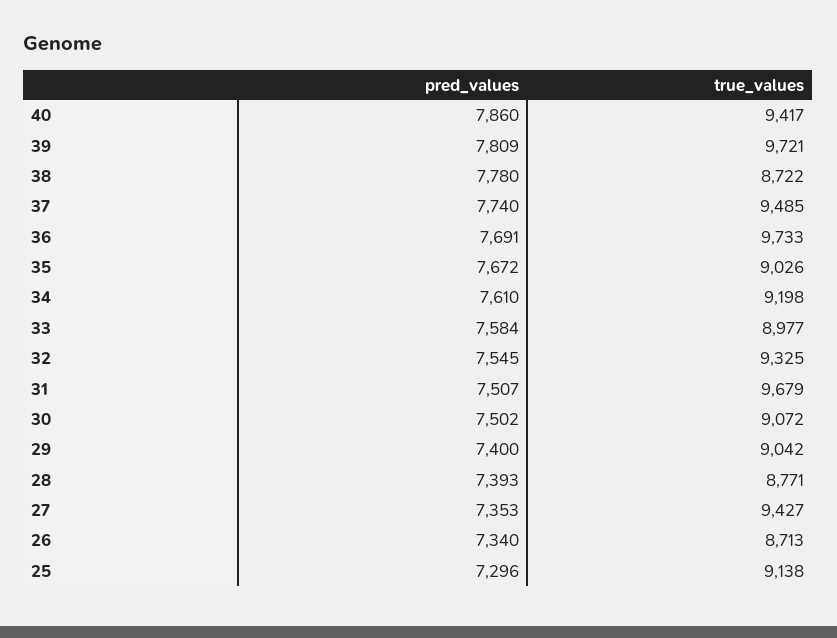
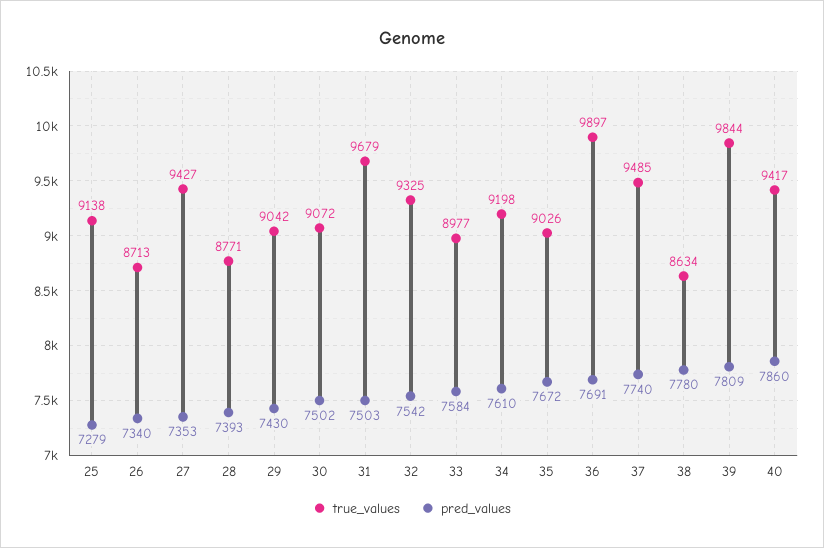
true_values, 39: 9721 -> 9844
true_values, 38: 8722 -> 8634
true_values, 36: 9733 -> 9897
pred_values, 32: 7545 -> 7542
pred_values, 31: 7507 -> 7503
pred_values, 29: 7400 -> 7430
pred_values, 25: 7296 -> 7279

